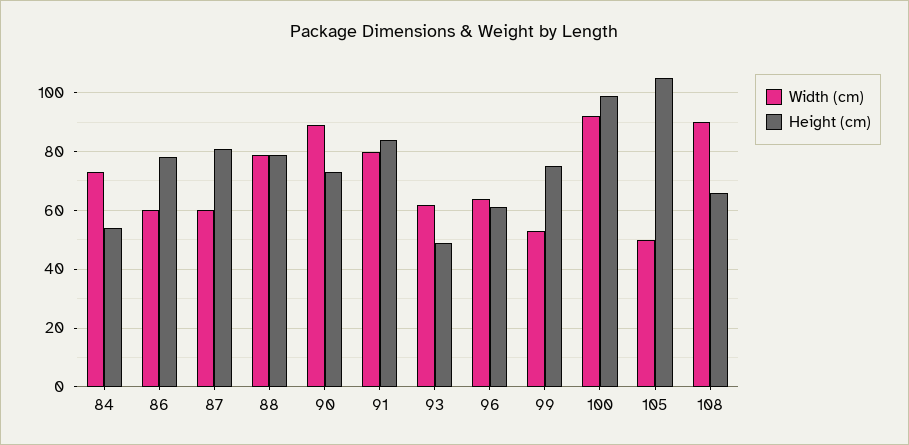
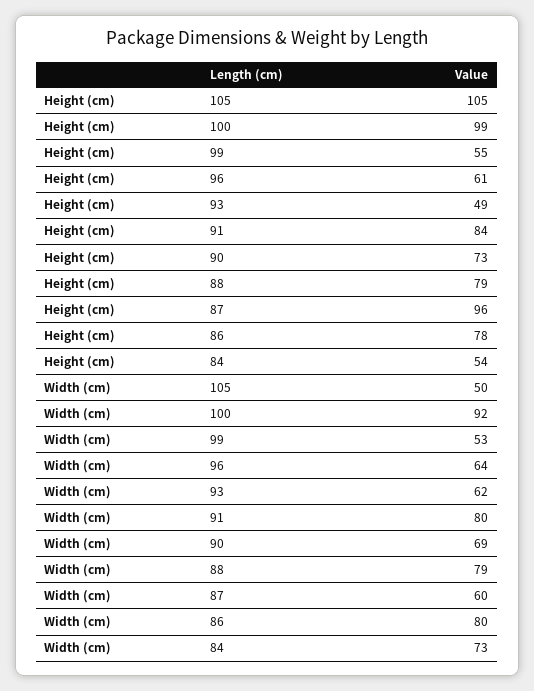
Width (cm), 86: 60 -> 80
Height (cm), 87: 80 -> 96
Width (cm), 90: 90 -> 69
Height (cm), 99: 75 -> 55
Width (cm), 108: 90 -> none
Height (cm), 108: 65 -> none

